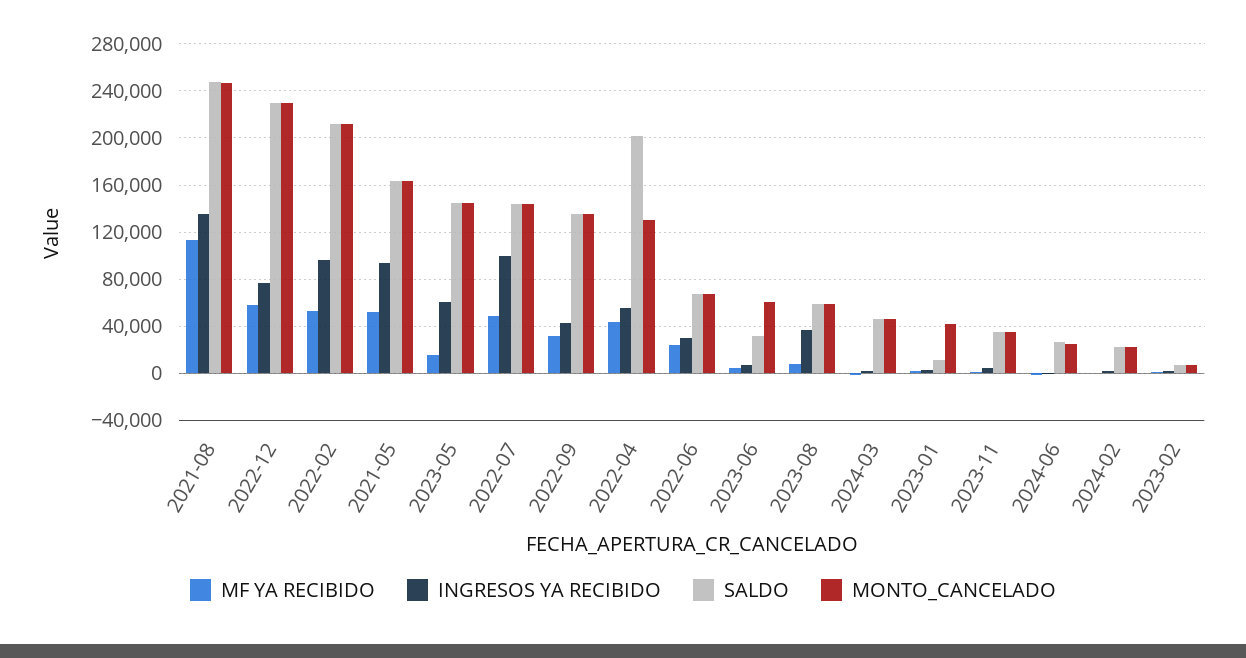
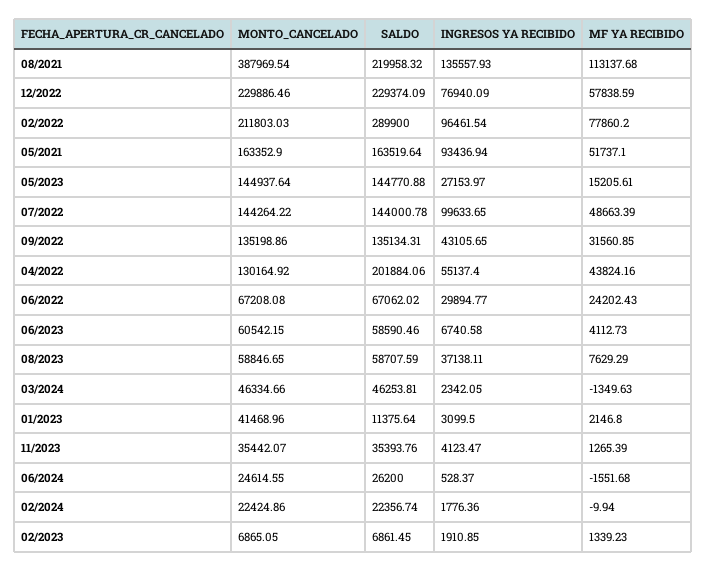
SALDO, 2021-08: 250000 -> 219958.32
MONTO_CANCELADO, 2021-08: 250000 -> 387969.54
MF YA RECIBIDO, 2022-02: 50000 -> 77860.2
SALDO, 2022-02: 210000 -> 289900
INGRESOS YA RECIBIDO, 2023-05: 60000 -> 27153.97
SALDO, 2023-06: 30000 -> 58590.46

